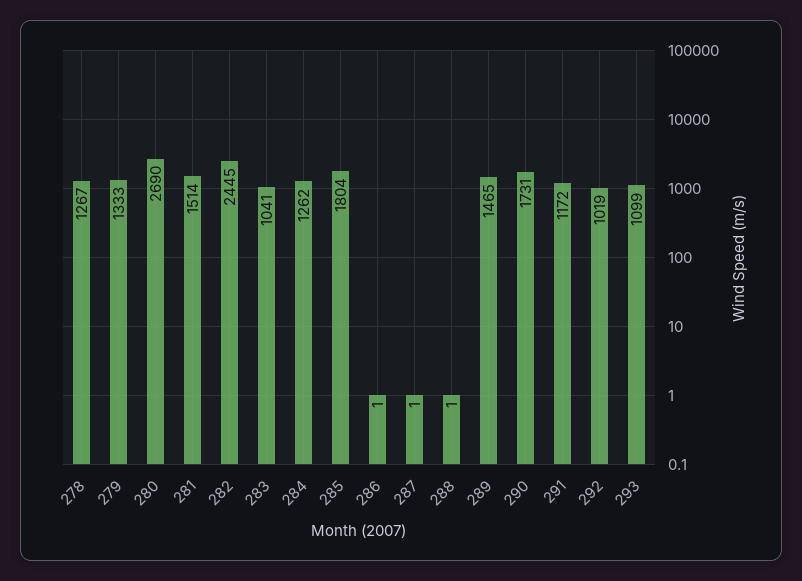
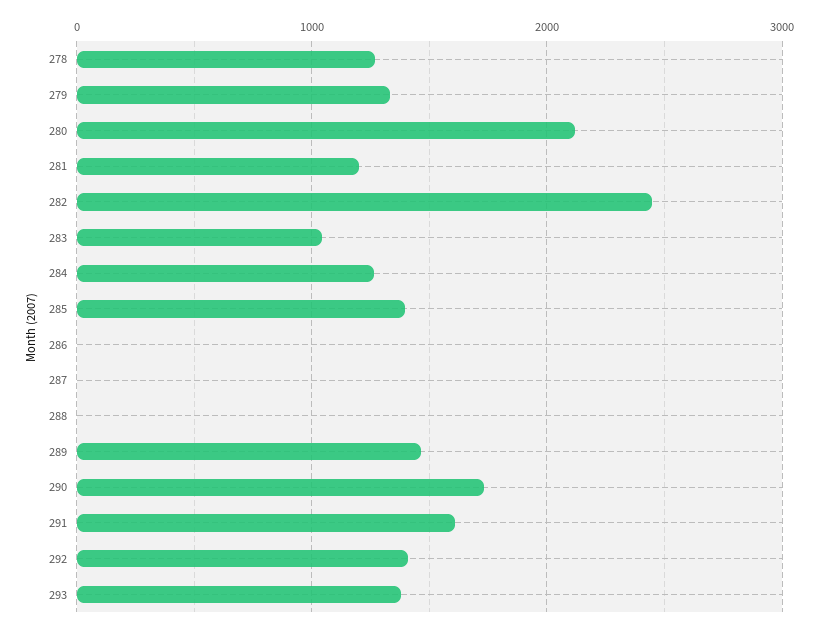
280: 2690 -> 2100
281: 1514 -> 1200
285: 1804 -> 1400
291: 1172 -> 1600
292: 1019 -> 1400
293: 1099 -> 1400

